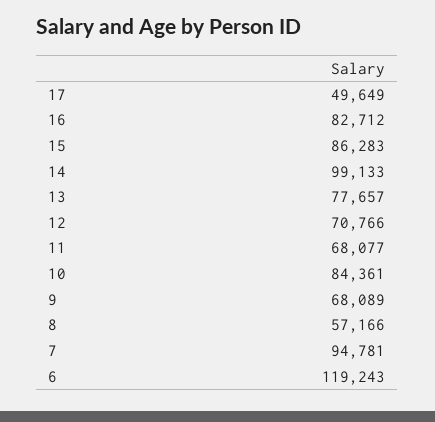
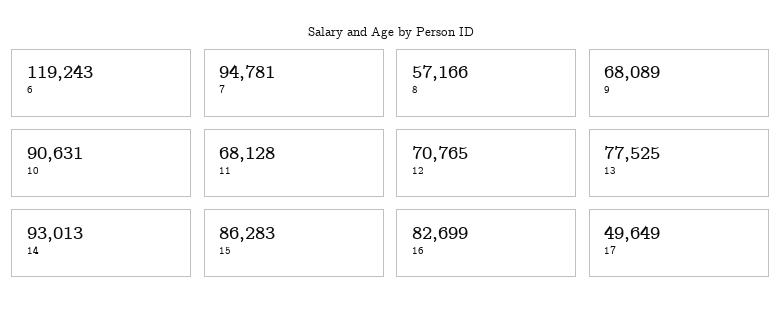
16: 82712 -> 82699
14: 99133 -> 93013
13: 77657 -> 77525
12: 70766 -> 70765
11: 68077 -> 68128
10: 84361 -> 90631

